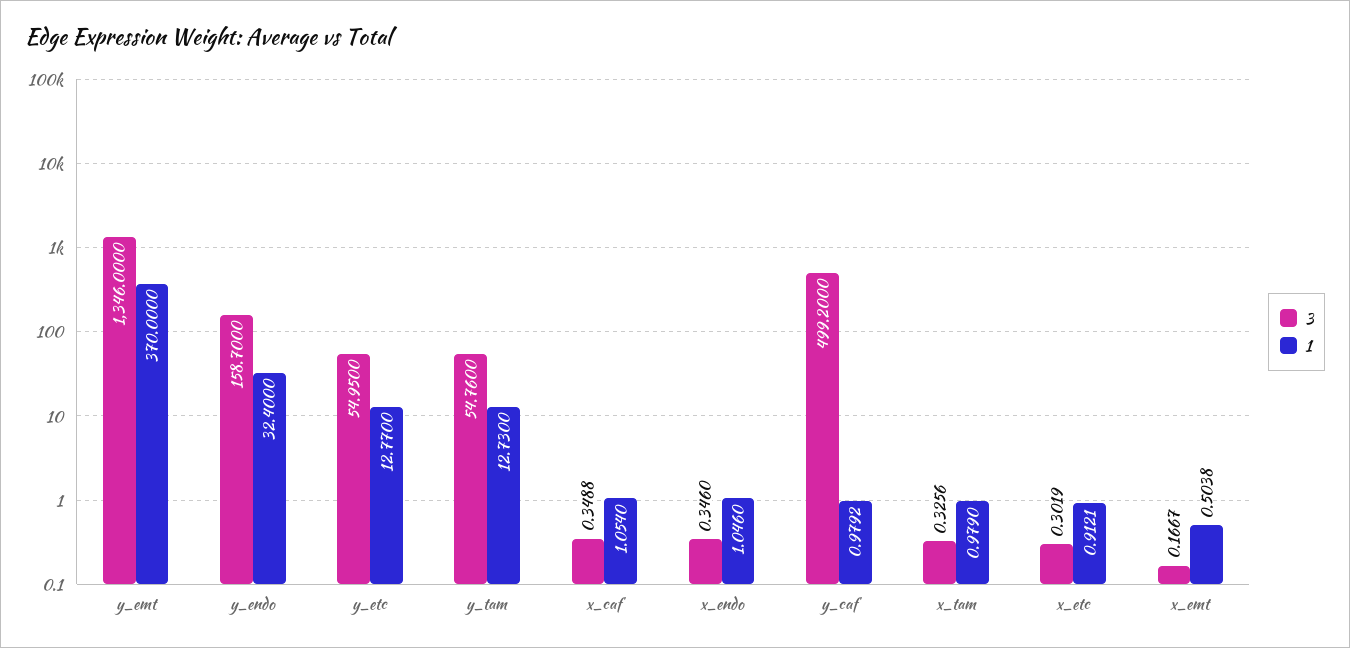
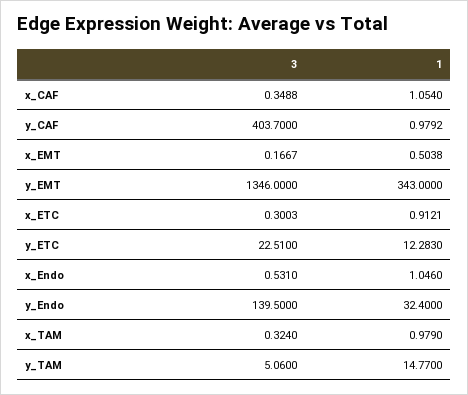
1, y_emt: 370 -> 343
3, y_endo: 158.7 -> 139.5
3, y_etc: 54.95 -> 22.51
1, y_etc: 12.77 -> 12.283
3, y_tam: 54.76 -> 5.06
1, y_tam: 12.73 -> 14.77
3, x_endo: 0.346 -> 0.531
3, y_caf: 499.2 -> 403.7
3, x_tam: 0.3256 -> 0.324
3, x_etc: 0.3019 -> 0.3003

